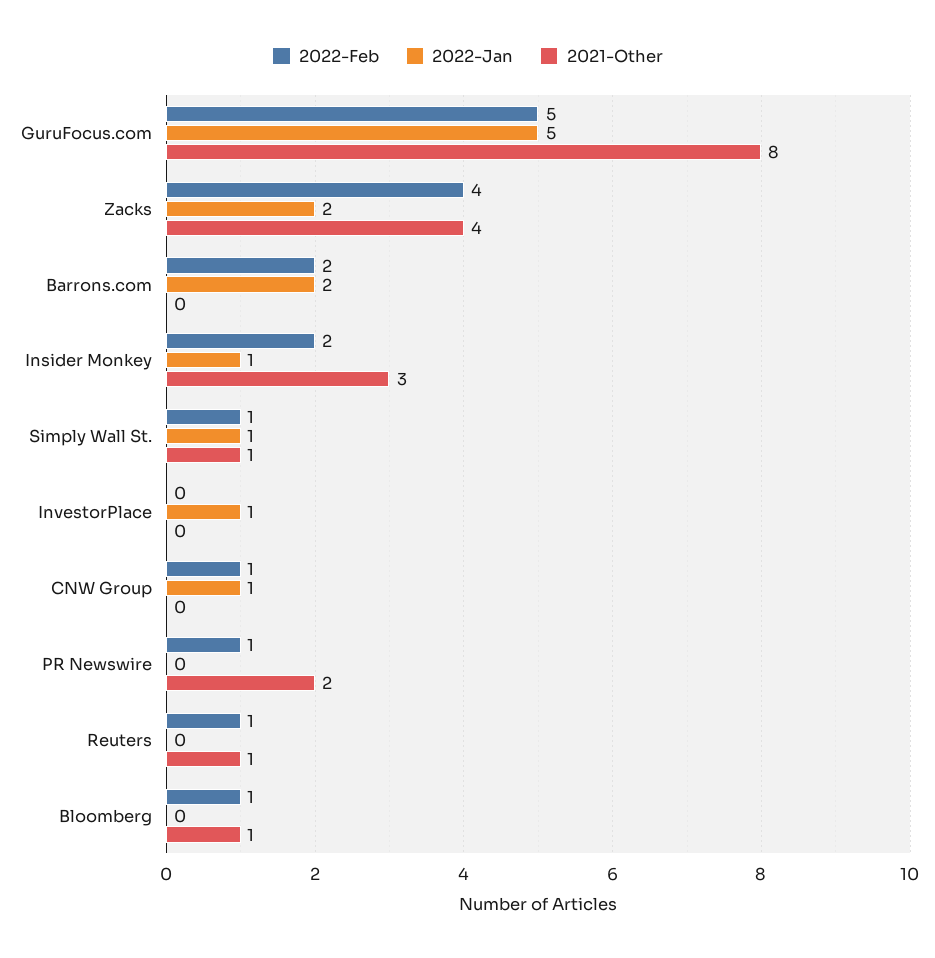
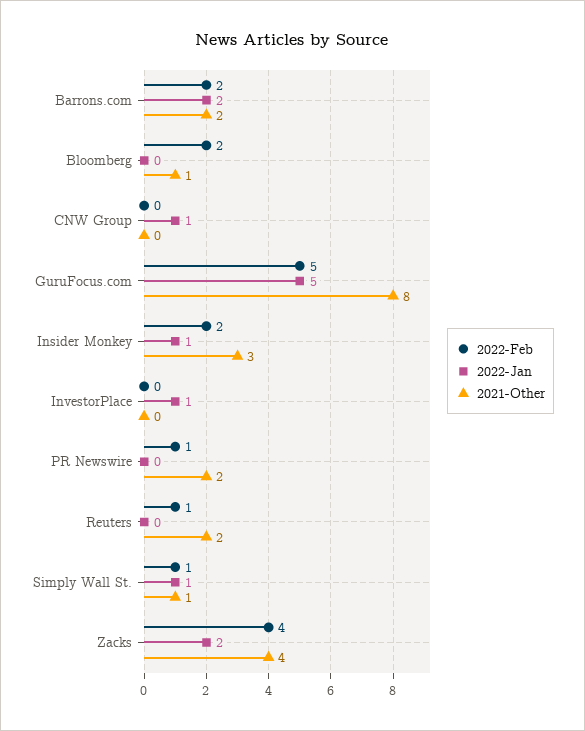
2021-Other, Barrons.com: 0 -> 2
2022-Feb, CNW Group: 1 -> 0
2021-Other, Reuters: 1 -> 2
2022-Feb, Bloomberg: 1 -> 2

